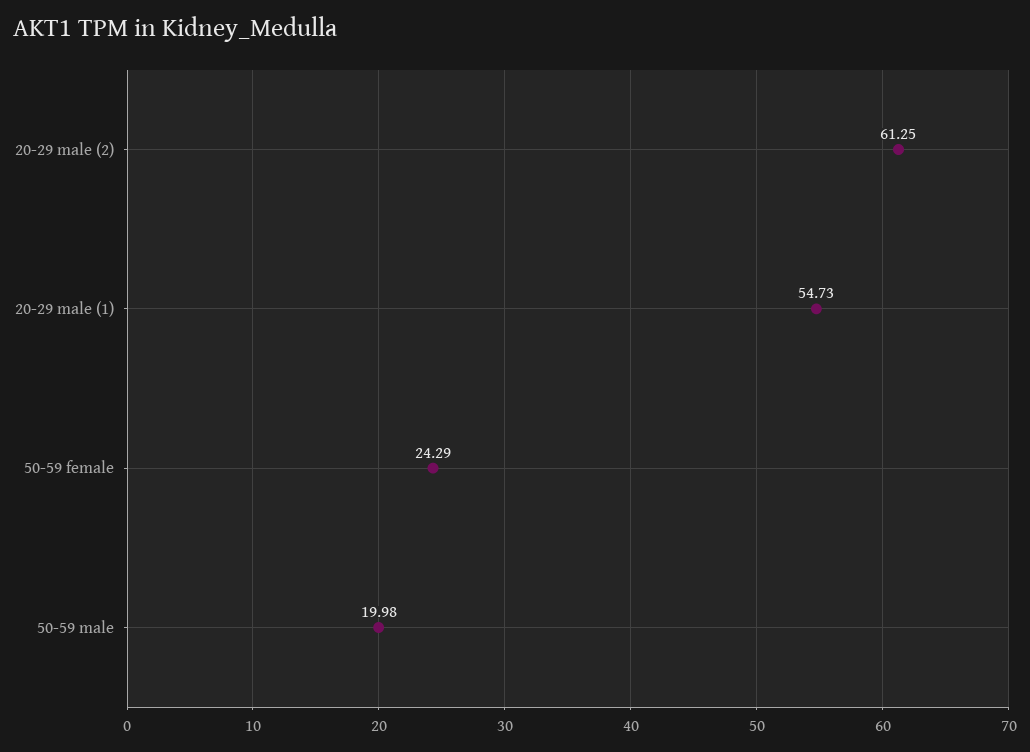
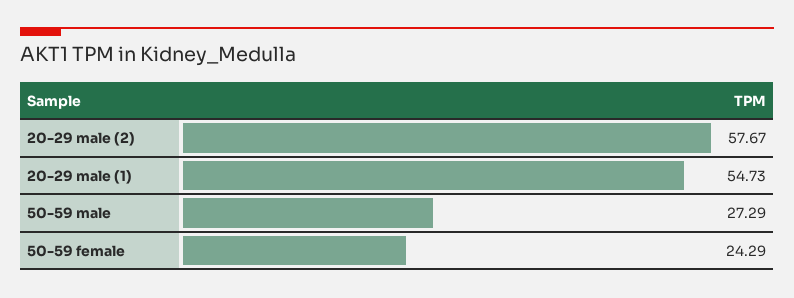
20-29 male (2): 61.25 -> 57.67
50-59 male: 19.98 -> 27.29

